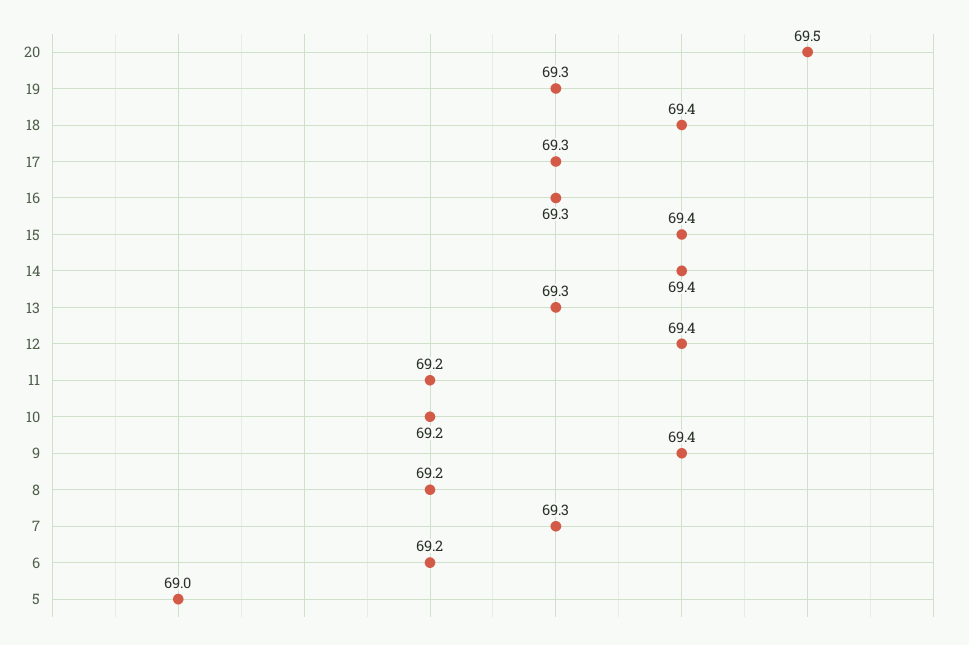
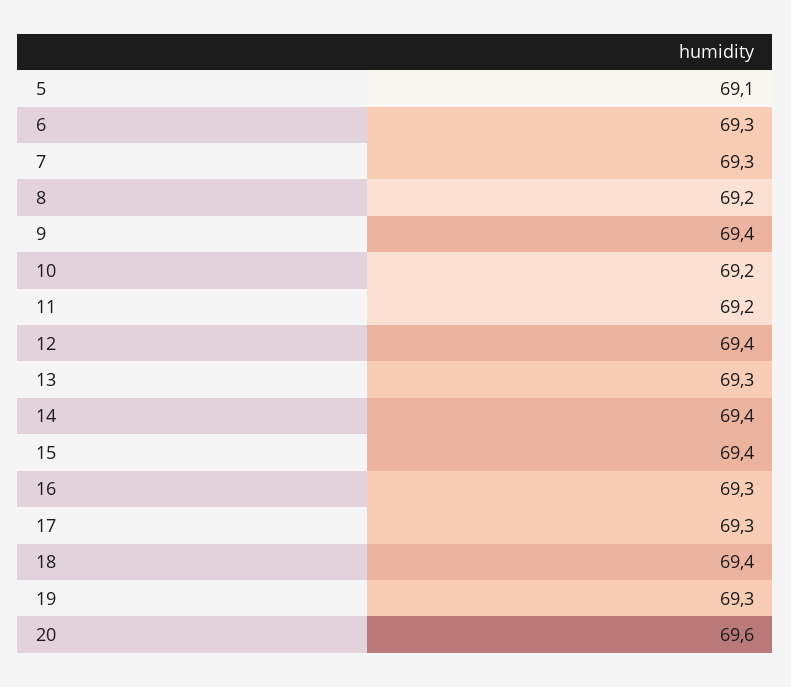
20: 69.5 -> 69.6
6: 69.2 -> 69.3
5: 69 -> 69.1

